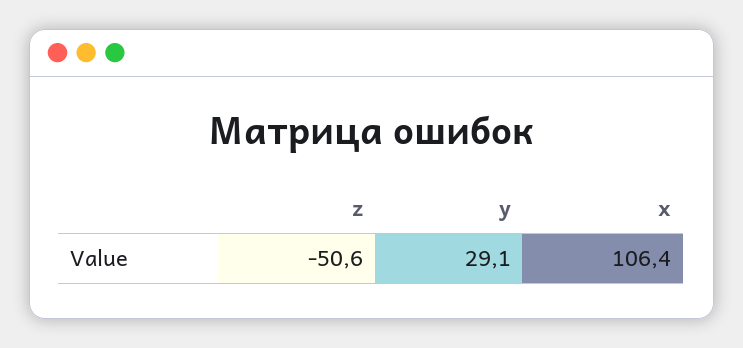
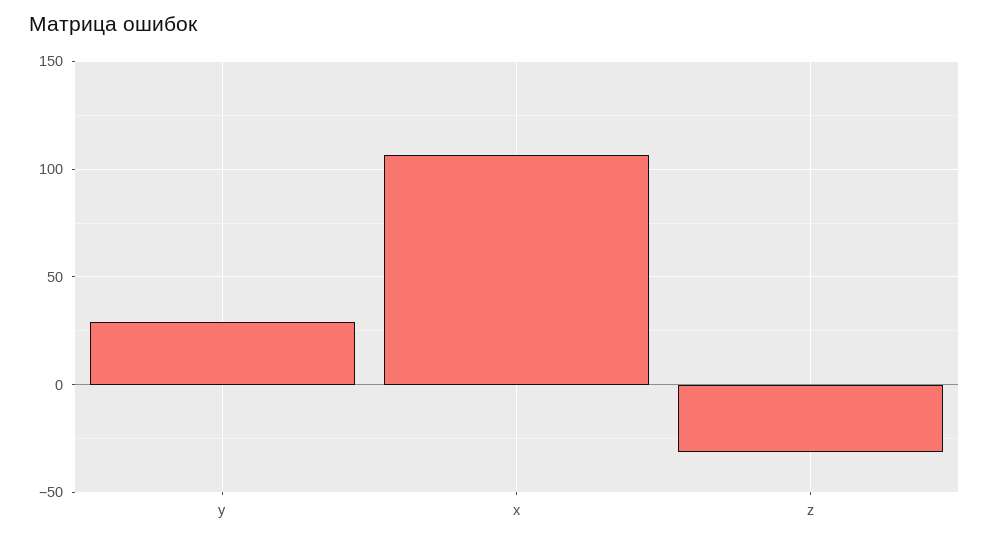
z: -50.6 -> -30

